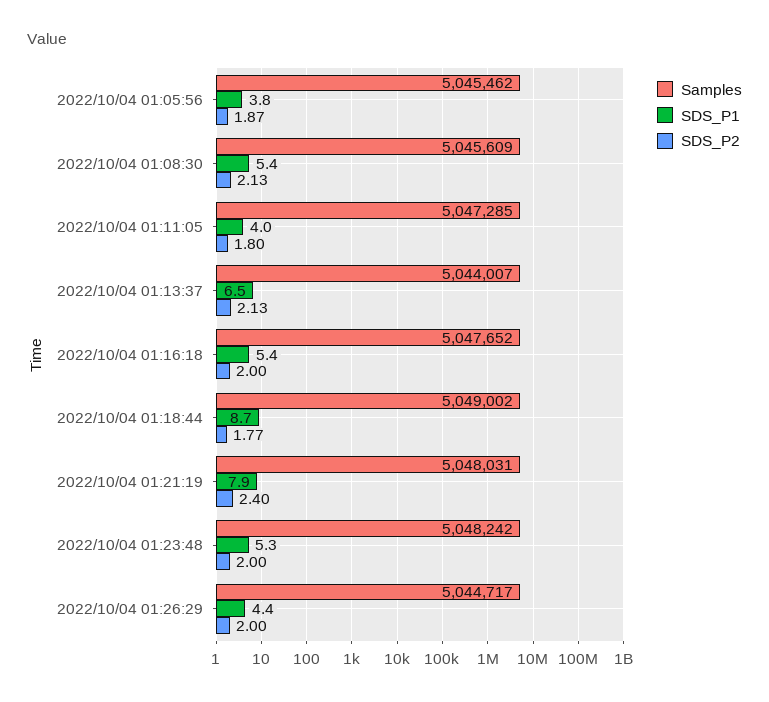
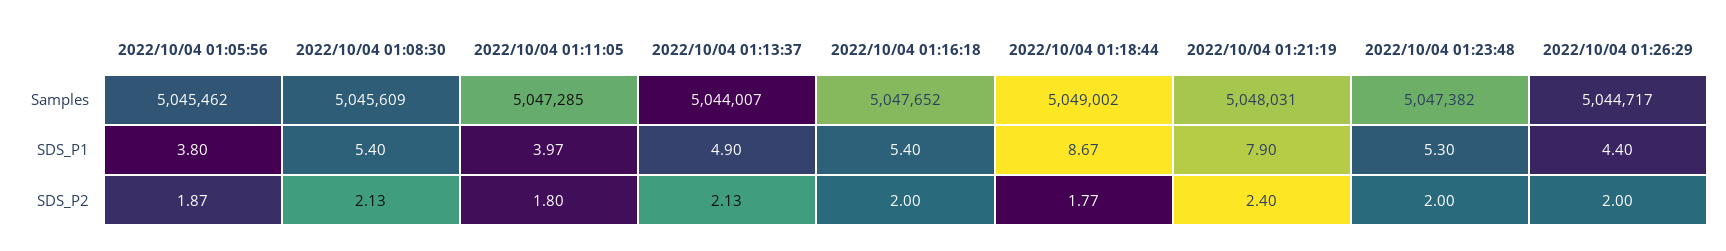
SDS_P1, 2022/10/04 01:13:37: 6.5 -> 4.9
Samples, 2022/10/04 01:23:48: 5048242 -> 5047382

